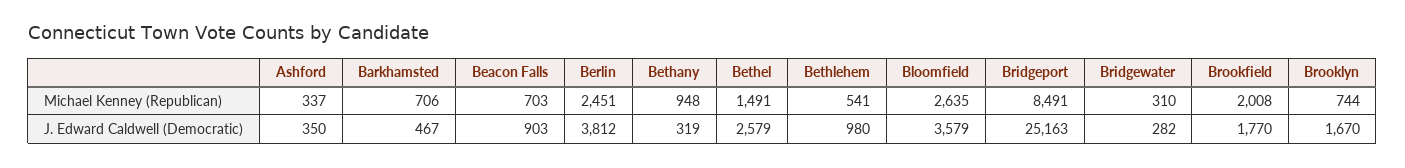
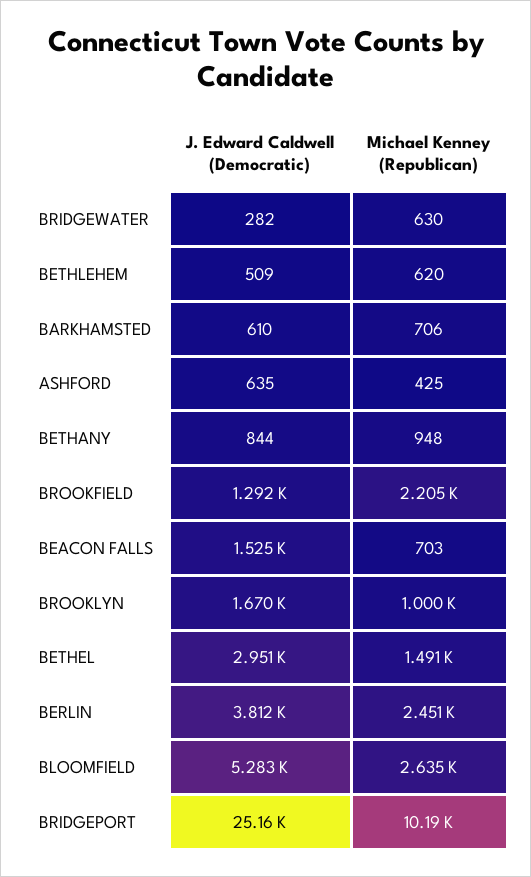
Ashford, Michael Kenney (Republican): 337 -> 425
Bethlehem, Michael Kenney (Republican): 541 -> 620
Bridgeport, Michael Kenney (Republican): 8491 -> 10190
Bridgewater, Michael Kenney (Republican): 310 -> 630
Brookfield, Michael Kenney (Republican): 2008 -> 2205
Brooklyn, Michael Kenney (Republican): 744 -> 1000
Ashford, J. Edward Caldwell (Democratic): 350 -> 635
Barkhamsted, J. Edward Caldwell (Democratic): 467 -> 610
Beacon Falls, J. Edward Caldwell (Democratic): 903 -> 1525
Bethany, J. Edward Caldwell (Democratic): 319 -> 844
Bethel, J. Edward Caldwell (Democratic): 2579 -> 2951
Bethlehem, J. Edward Caldwell (Democratic): 980 -> 509
Bloomfield, J. Edward Caldwell (Democratic): 3579 -> 5283
Brookfield, J. Edward Caldwell (Democratic): 1770 -> 1292

